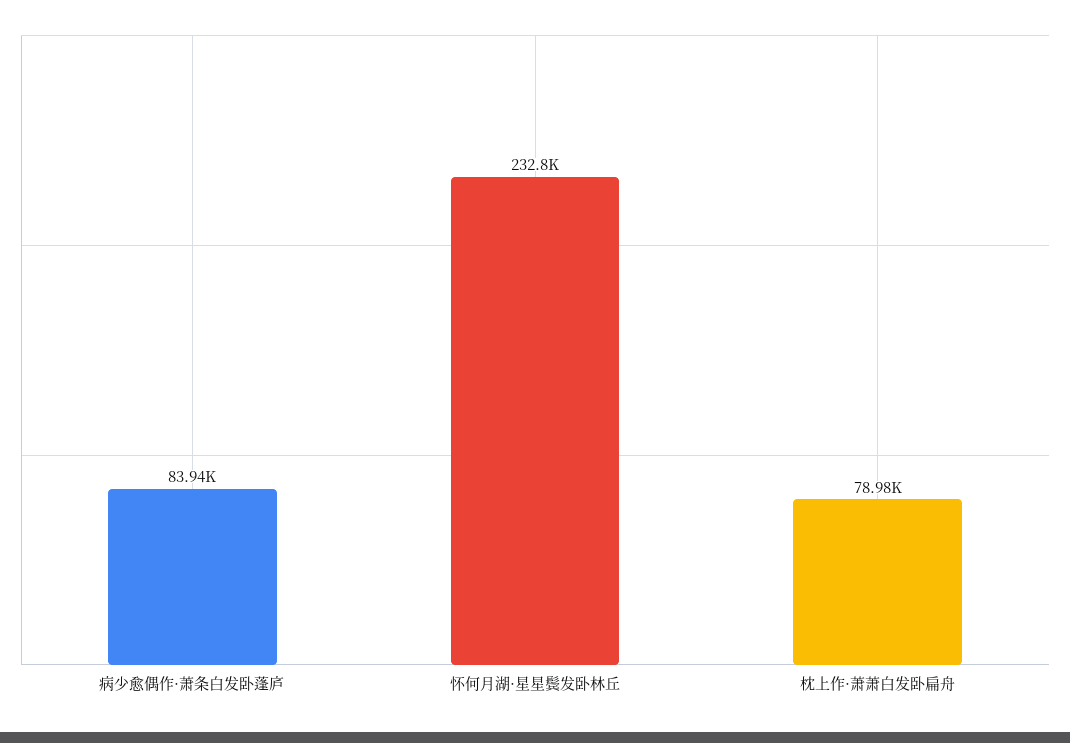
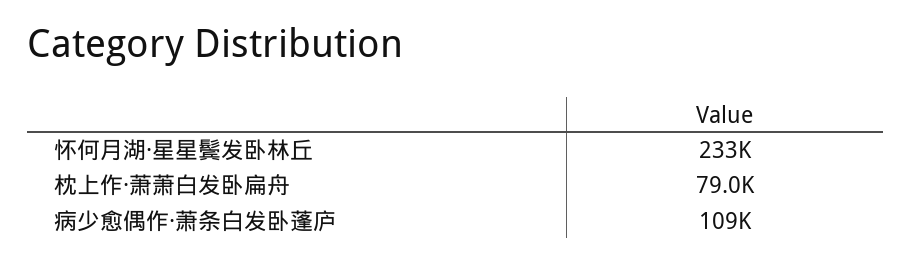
病少愈偶作·萧条白发卧蓬庐: 83940 -> 109000

